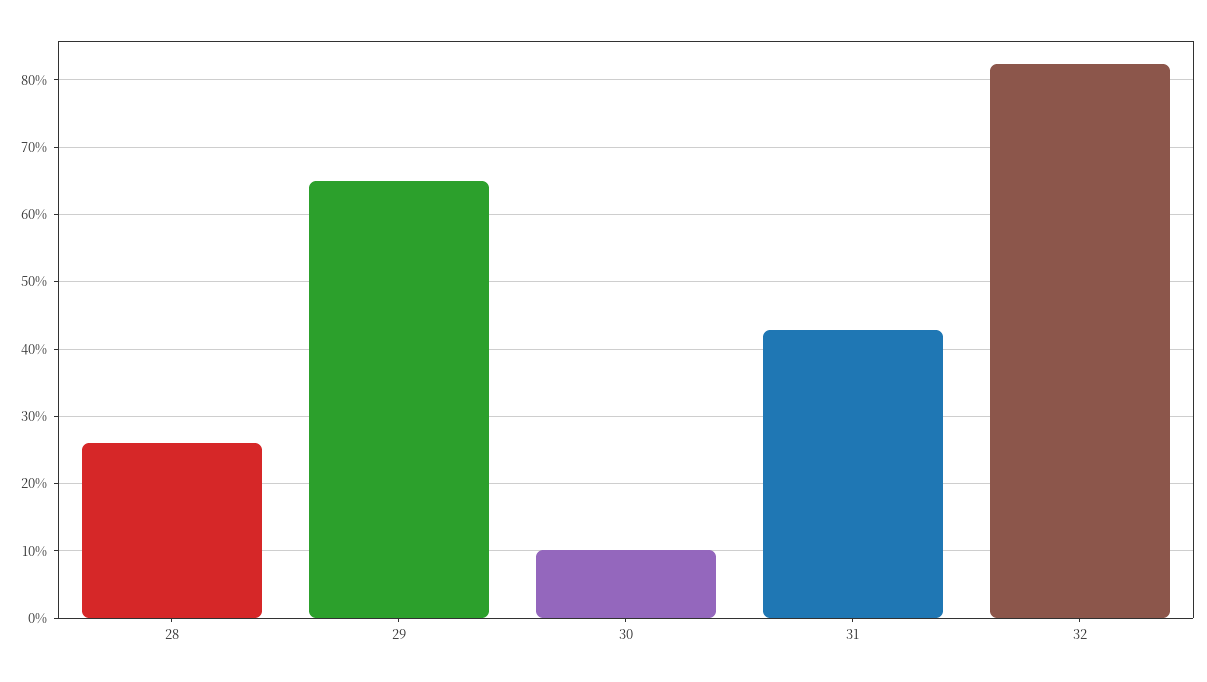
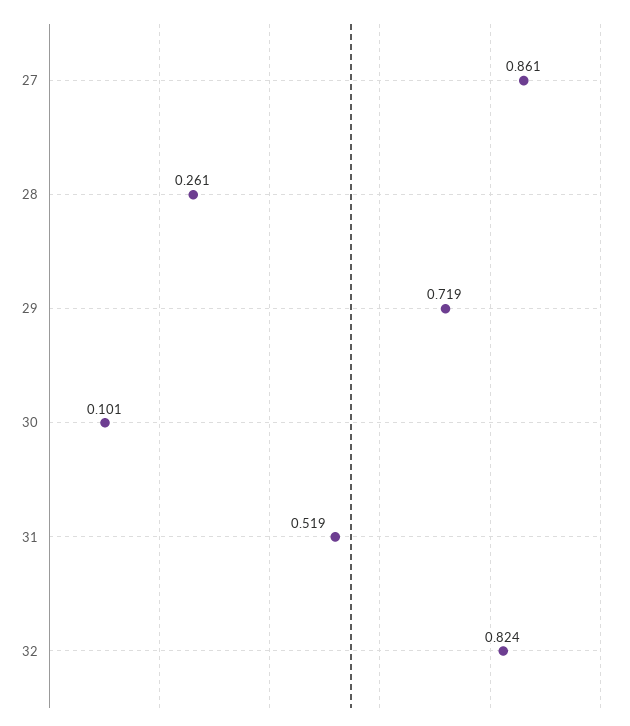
29: 0.65 -> 0.719
31: 0.43 -> 0.519
27: none -> 0.861

